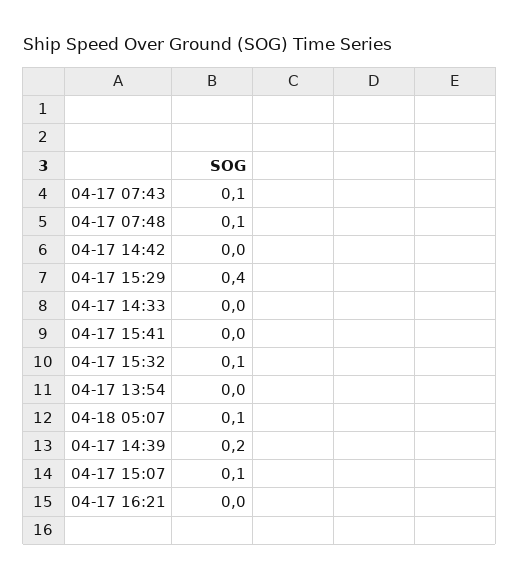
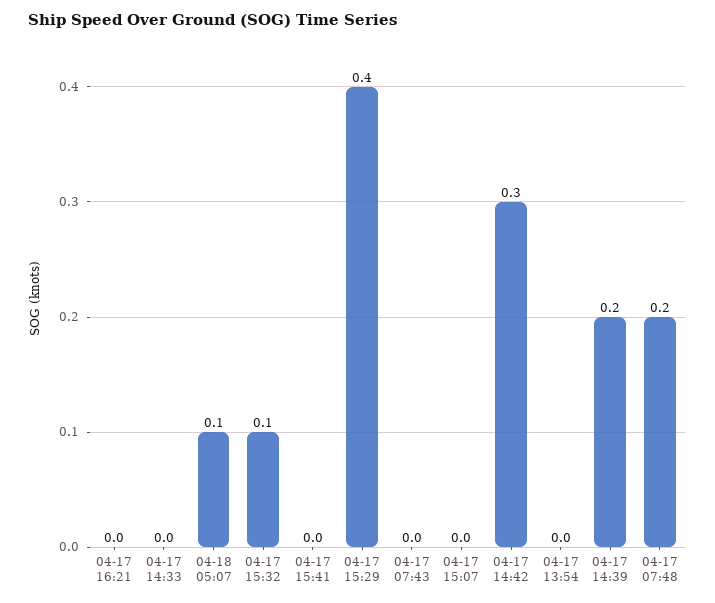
04-17 07:43: 0.1 -> 0
04-17 07:48: 0.1 -> 0.2
04-17 14:42: 0 -> 0.3
04-17 15:07: 0.1 -> 0

